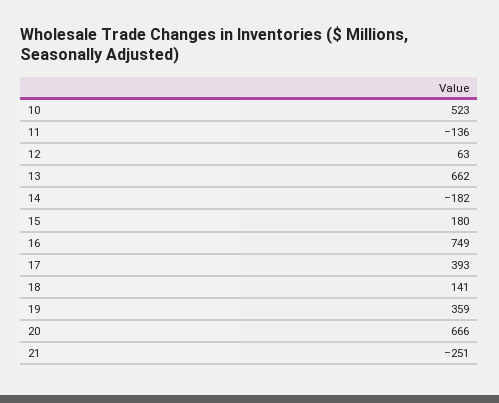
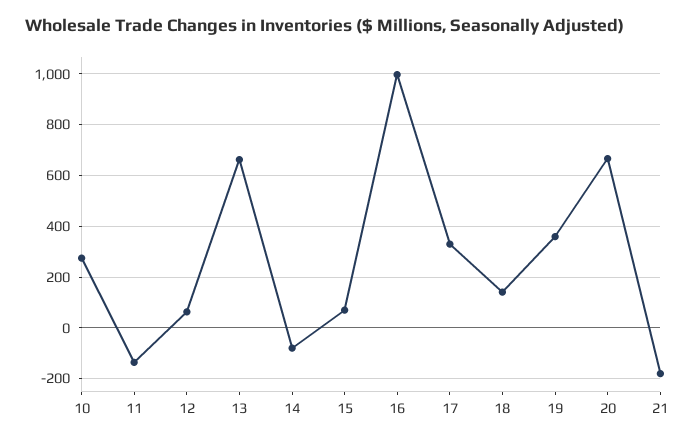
10: 523 -> 275
14: -182 -> -75
15: 180 -> 75
16: 749 -> 1000
17: 393 -> 325
21: -251 -> -175

